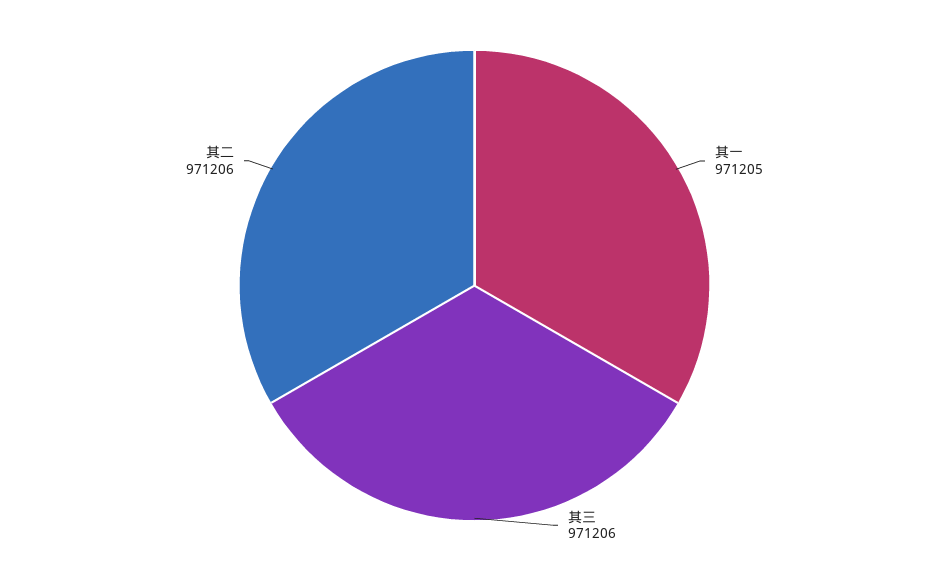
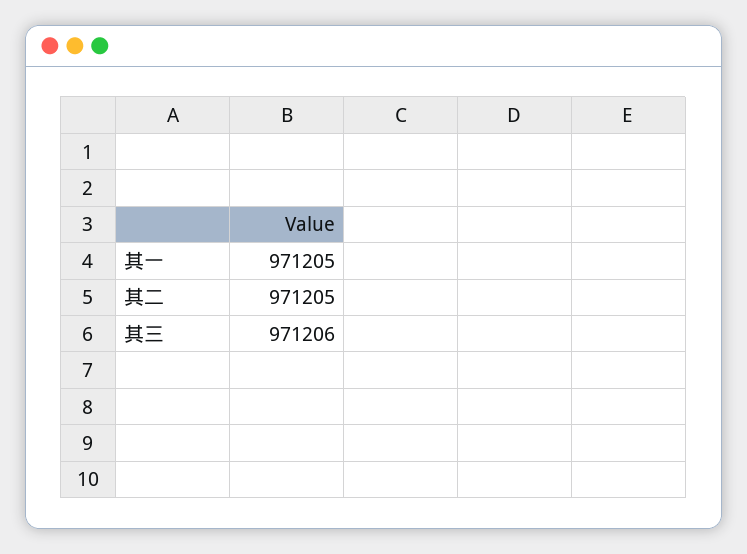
其二: 971206 -> 971205

